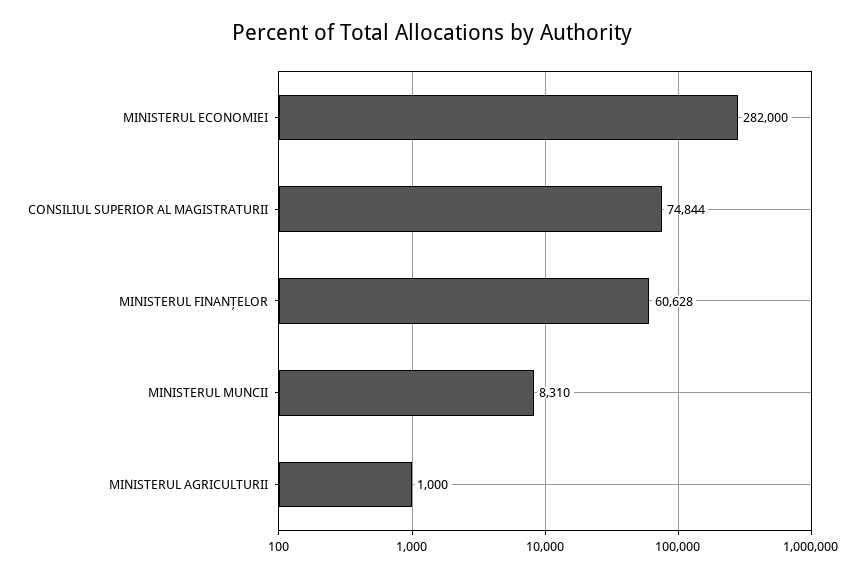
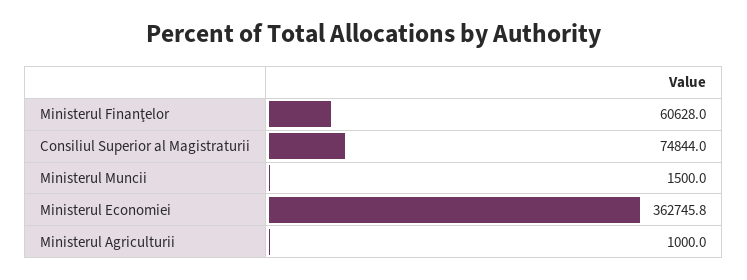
MINISTERUL ECONOMIEI: 282000 -> 362745.8
MINISTERUL MUNCII: 8310 -> 1500

